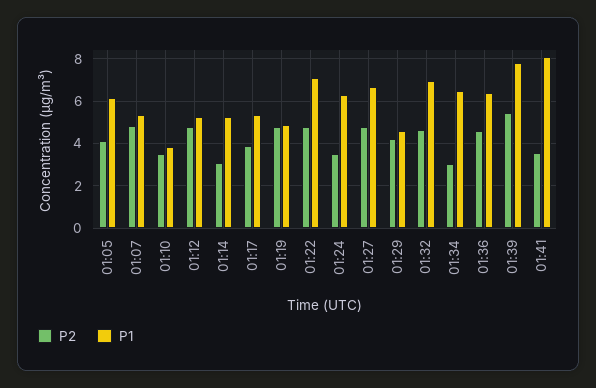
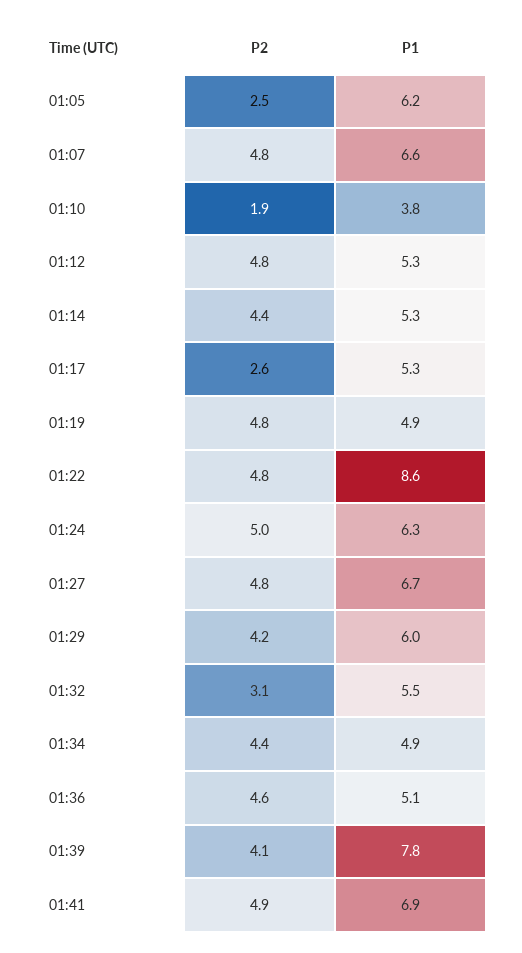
P2, 01:05: 4 -> 2.5
P1, 01:07: 5.5 -> 6.6
P2, 01:10: 3.5 -> 1.9
P2, 01:14: 3 -> 4.4
P2, 01:17: 4 -> 2.6
P1, 01:22: 7 -> 8.6
P2, 01:24: 3.5 -> 5
P1, 01:29: 4.5 -> 6
P2, 01:32: 4.5 -> 3.1
P1, 01:32: 7 -> 5.5
P2, 01:34: 3 -> 4.4
P1, 01:34: 6.5 -> 4.9
P1, 01:36: 6.5 -> 5.1
P2, 01:39: 5.5 -> 4.1
P2, 01:41: 3.5 -> 4.9
P1, 01:41: 8 -> 6.9

